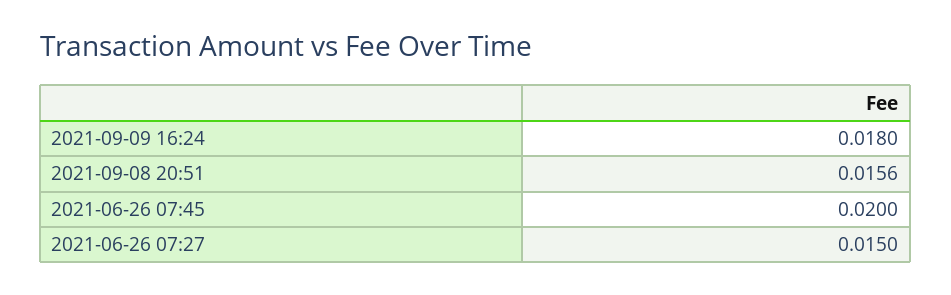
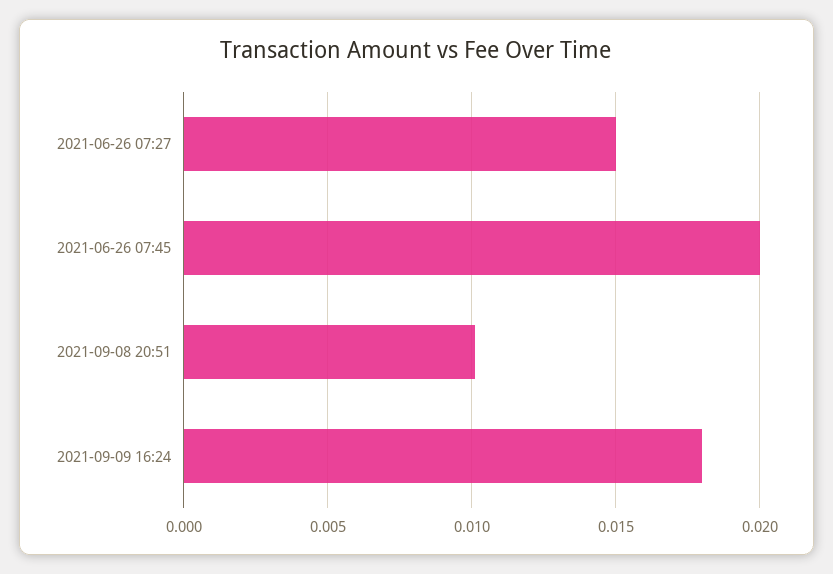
2021-09-08 20:51: 0.0156 -> 0.01

